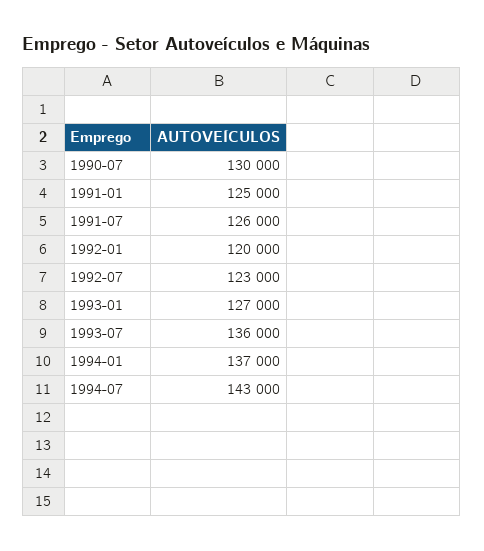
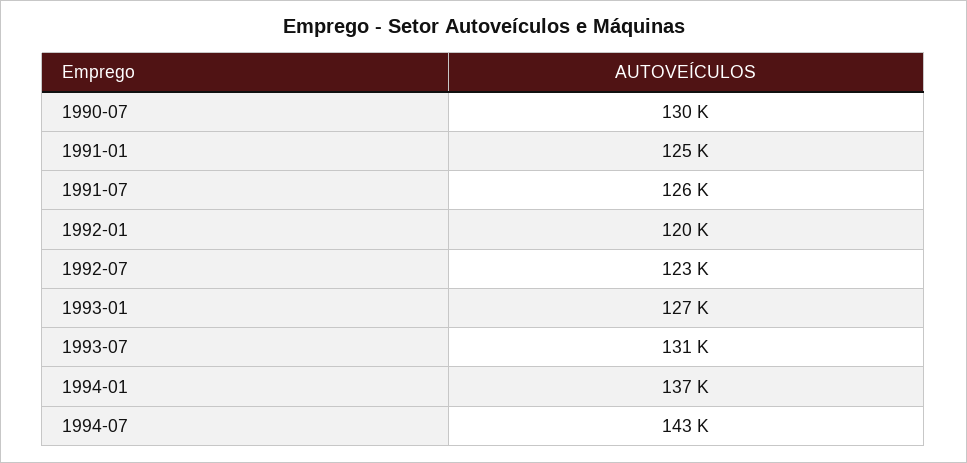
1993-07: 136000 -> 131000

